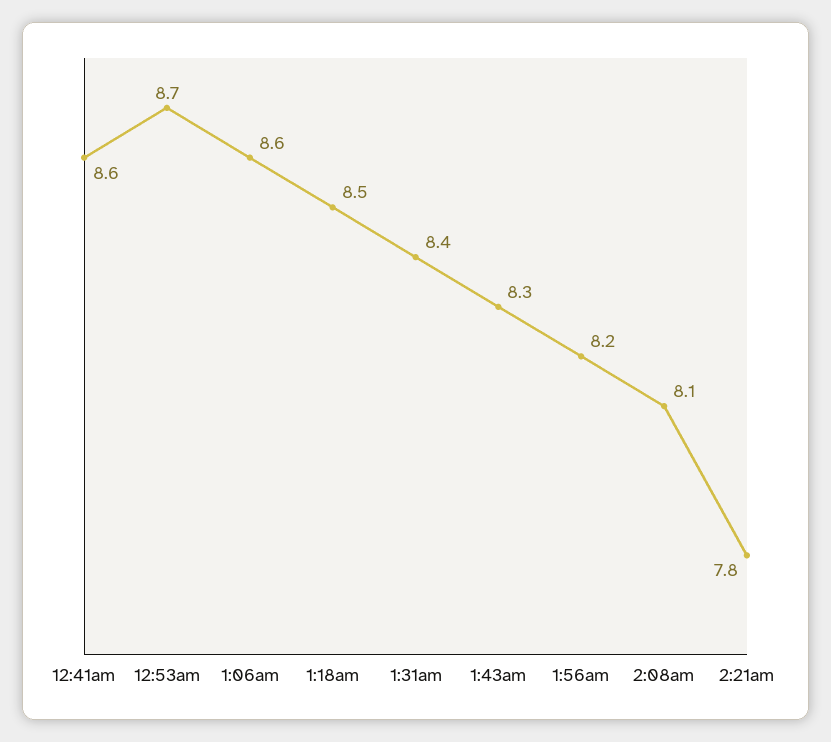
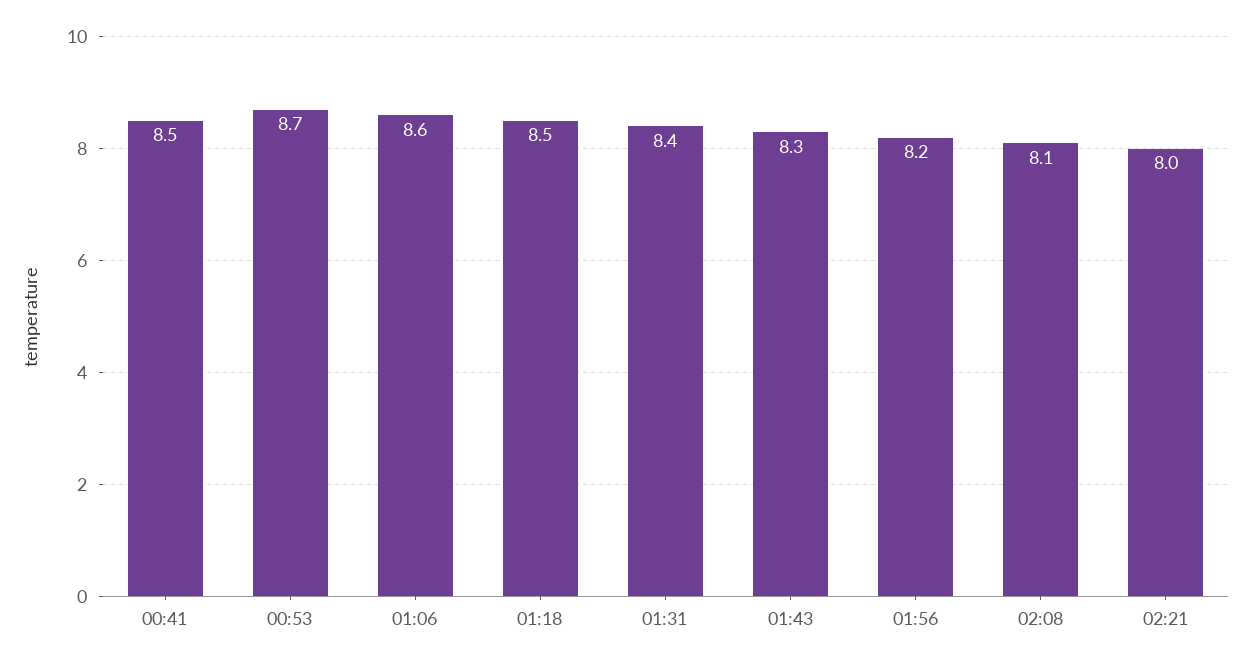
12:41am: 8.6 -> 8.5
2:21am: 7.8 -> 8

